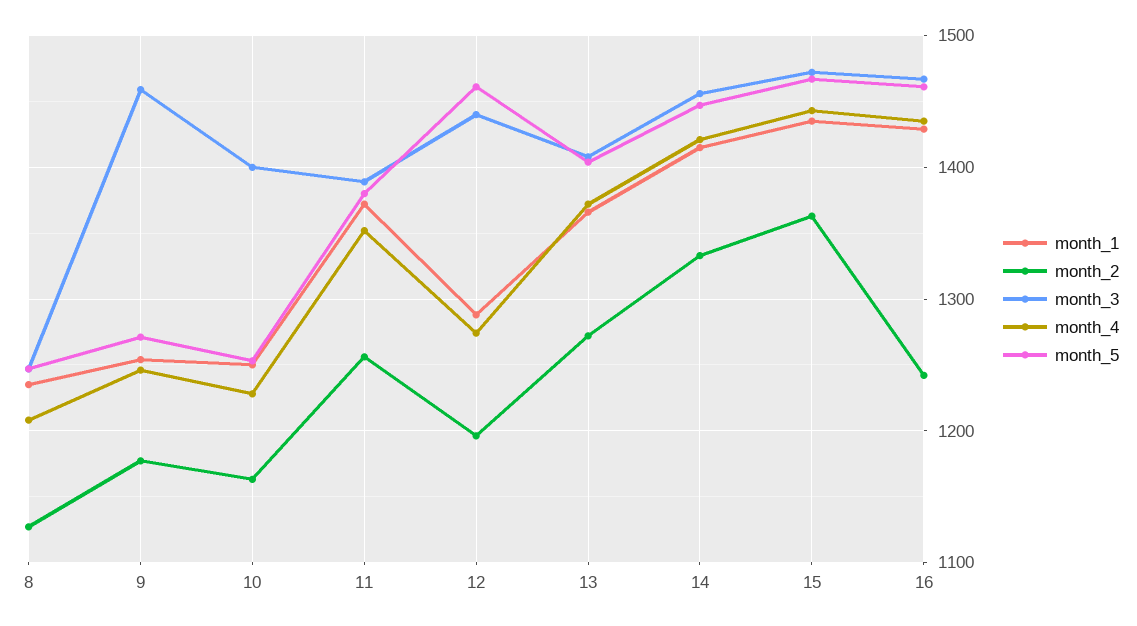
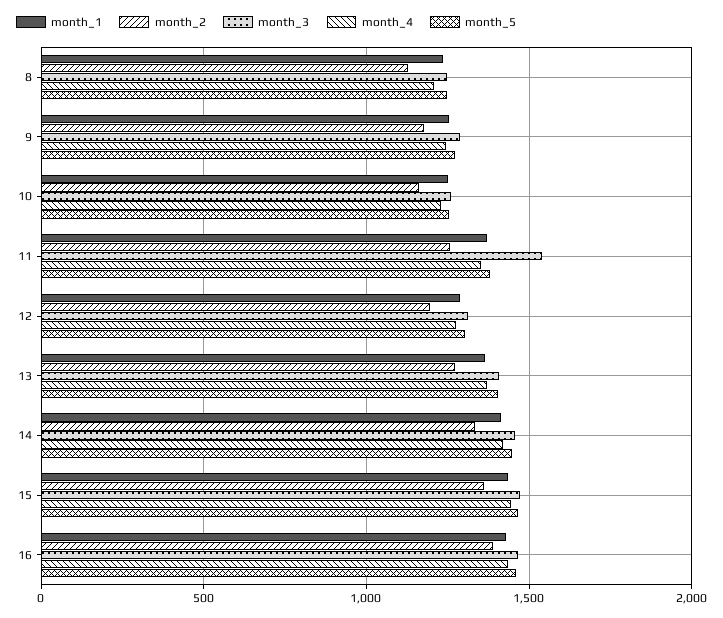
month_3, 9: 1460 -> 1300
month_3, 10: 1400 -> 1250
month_3, 11: 1390 -> 1550
month_3, 12: 1440 -> 1300
month_5, 12: 1460 -> 1300
month_2, 16: 1240 -> 1400

